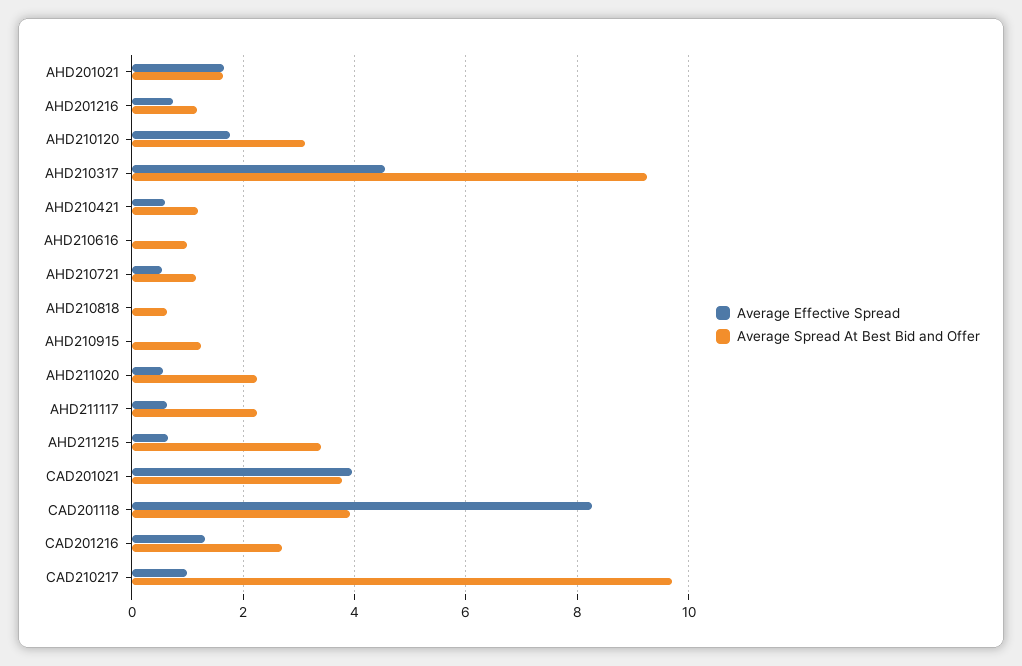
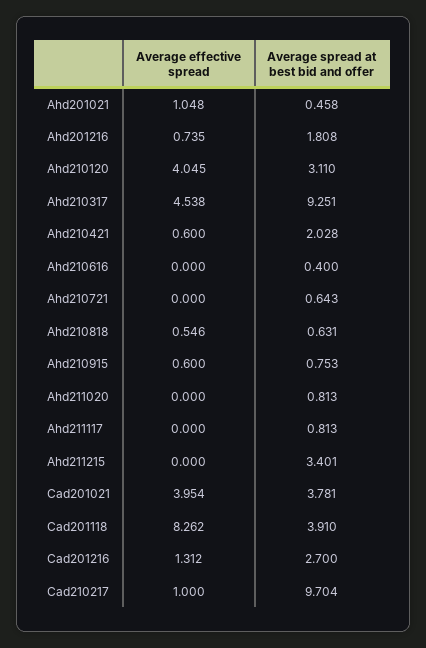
Average Effective Spread, AHD201021: 1.6 -> 1.048
Average Spread At Best Bid and Offer, AHD201021: 1.6 -> 0.458
Average Spread At Best Bid and Offer, AHD201216: 1.2 -> 1.808
Average Effective Spread, AHD210120: 1.8 -> 4.045
Average Spread At Best Bid and Offer, AHD210421: 1.2 -> 2.028
Average Spread At Best Bid and Offer, AHD210616: 1 -> 0.4
Average Effective Spread, AHD210721: 0.6 -> 0
Average Spread At Best Bid and Offer, AHD210721: 1.2 -> 0.643
Average Effective Spread, AHD210818: 0 -> 0.546
Average Effective Spread, AHD210915: 0 -> 0.6
Average Spread At Best Bid and Offer, AHD210915: 1.2 -> 0.753
Average Effective Spread, AHD211020: 0.6 -> 0
Average Spread At Best Bid and Offer, AHD211020: 2.2 -> 0.813
Average Effective Spread, AHD211117: 0.6 -> 0
Average Spread At Best Bid and Offer, AHD211117: 2.2 -> 0.813
Average Effective Spread, AHD211215: 0.6 -> 0

